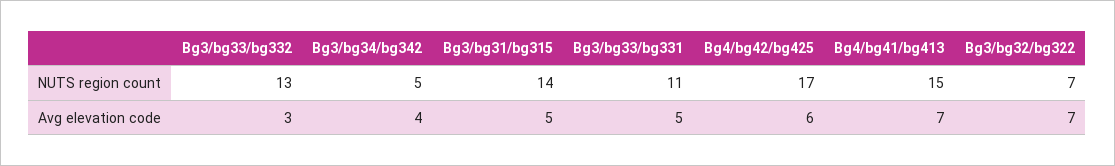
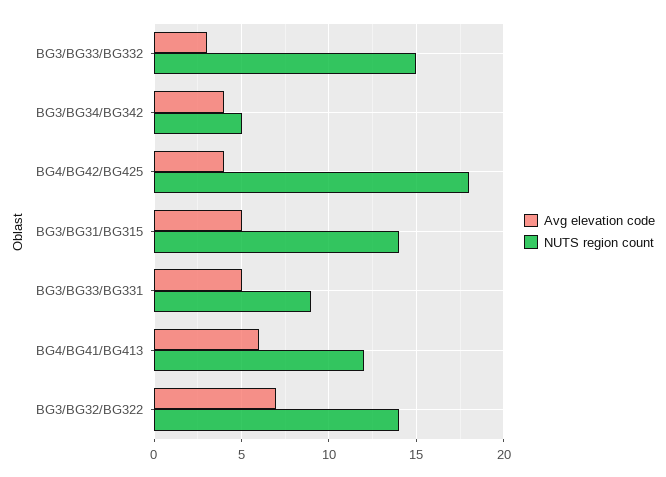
NUTS region count, Bg3/bg33/bg332: 13 -> 15
NUTS region count, Bg3/bg33/bg331: 11 -> 9
NUTS region count, Bg4/bg42/bg425: 17 -> 18
NUTS region count, Bg4/bg41/bg413: 15 -> 12
NUTS region count, Bg3/bg32/bg322: 7 -> 14
Avg elevation code, Bg4/bg42/bg425: 6 -> 4
Avg elevation code, Bg4/bg41/bg413: 7 -> 6

